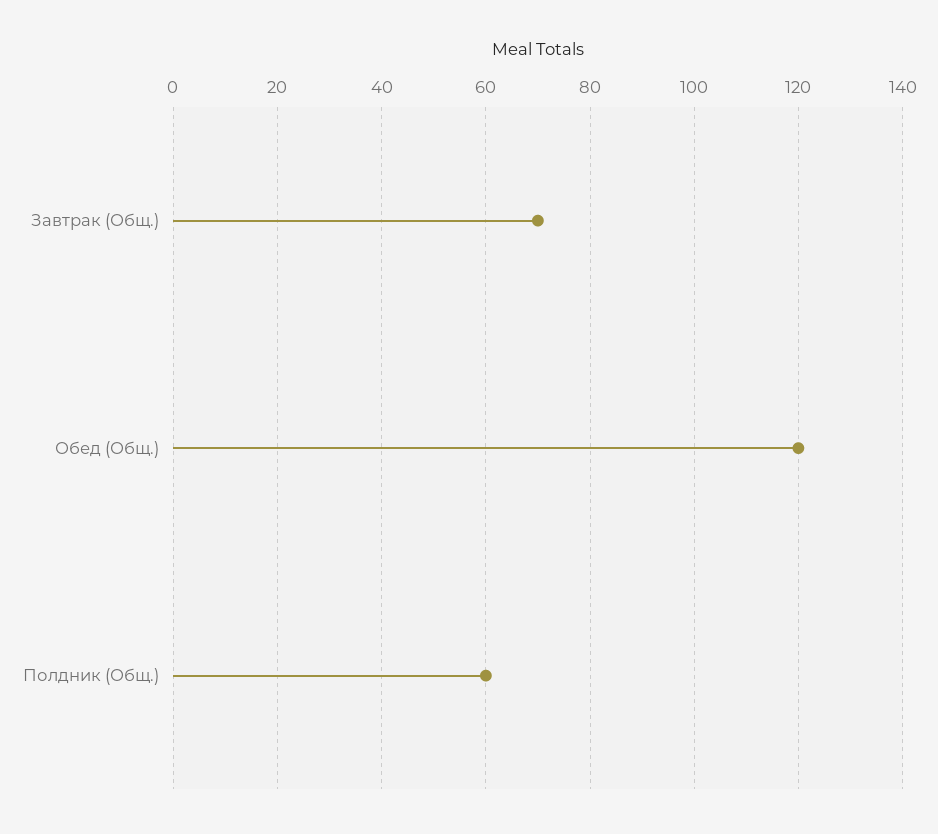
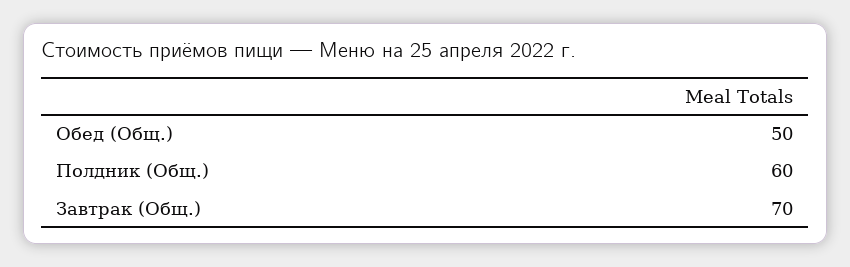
Обед (Общ.): 120 -> 50

